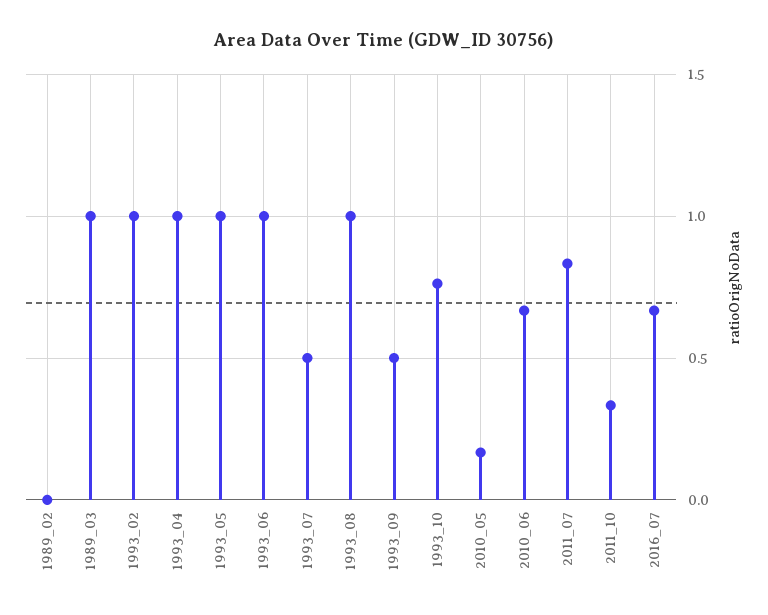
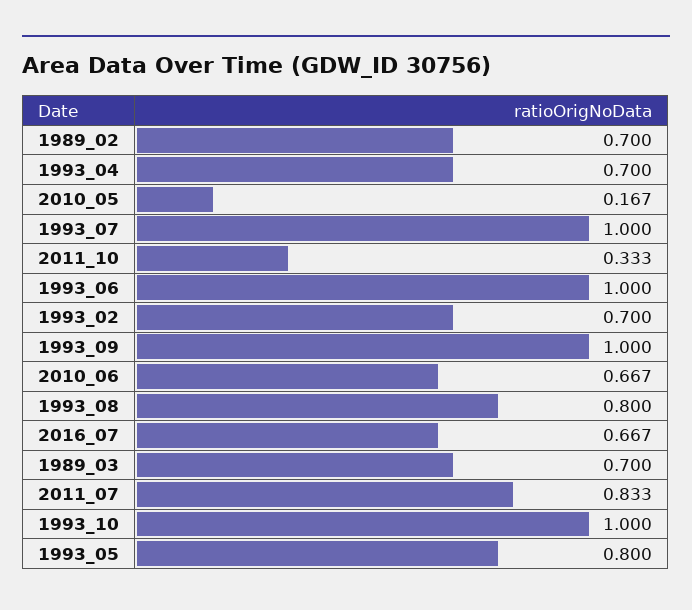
1989_02: 0 -> 0.7
1989_03: 1 -> 0.7
1993_02: 1 -> 0.7
1993_04: 1 -> 0.7
1993_05: 1 -> 0.8
1993_07: 0.5 -> 1
1993_08: 1 -> 0.8
1993_09: 0.5 -> 1
1993_10: 0.75 -> 1

